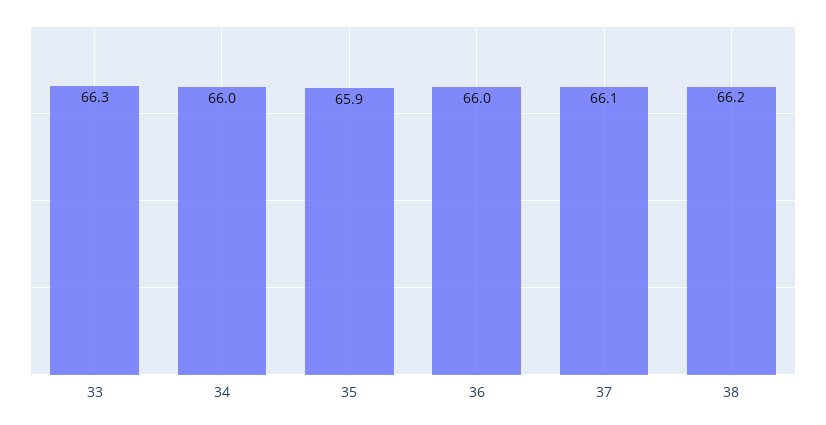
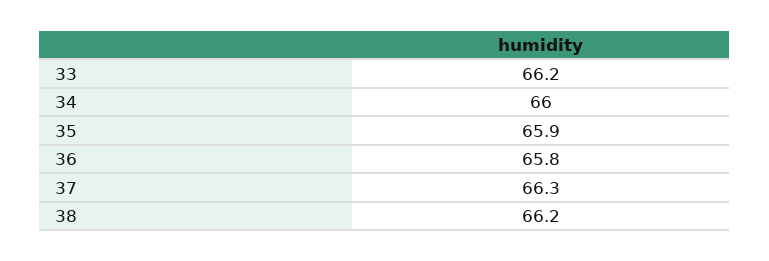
33: 66.3 -> 66.2
36: 66 -> 65.8
37: 66.1 -> 66.3

